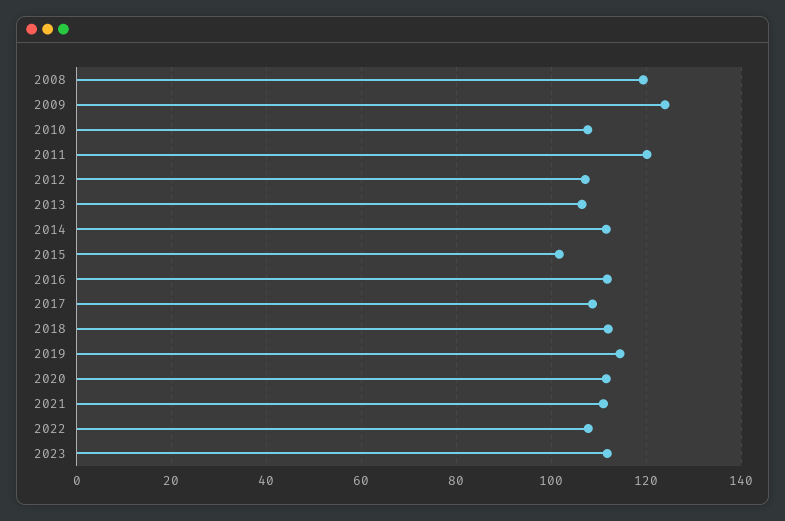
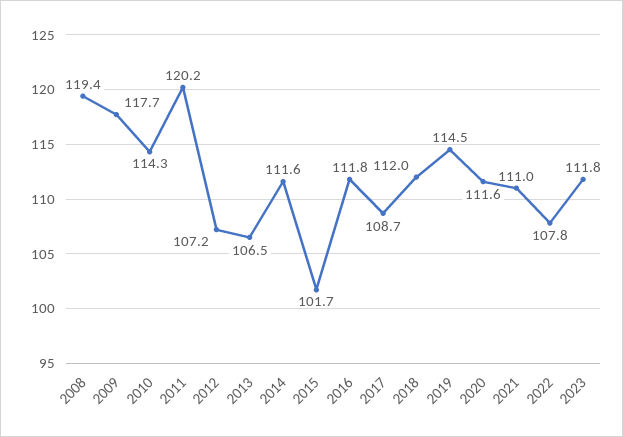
2009: 124 -> 117.7
2010: 108 -> 114.3

